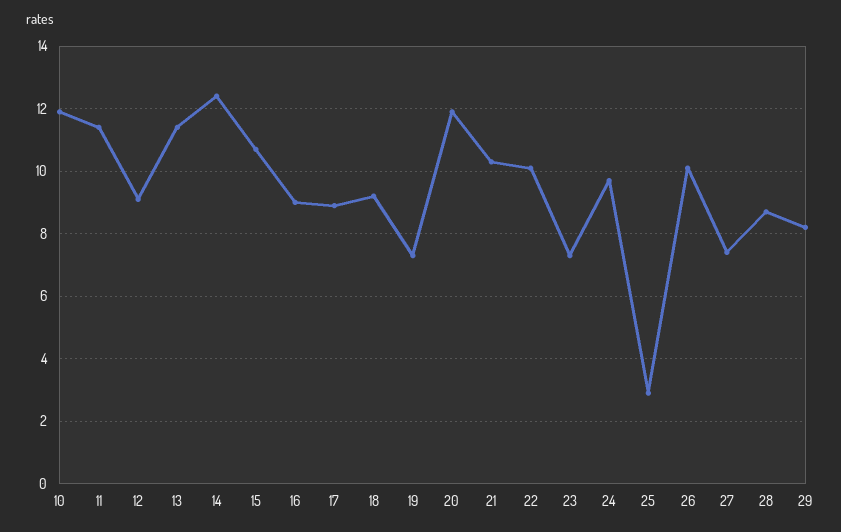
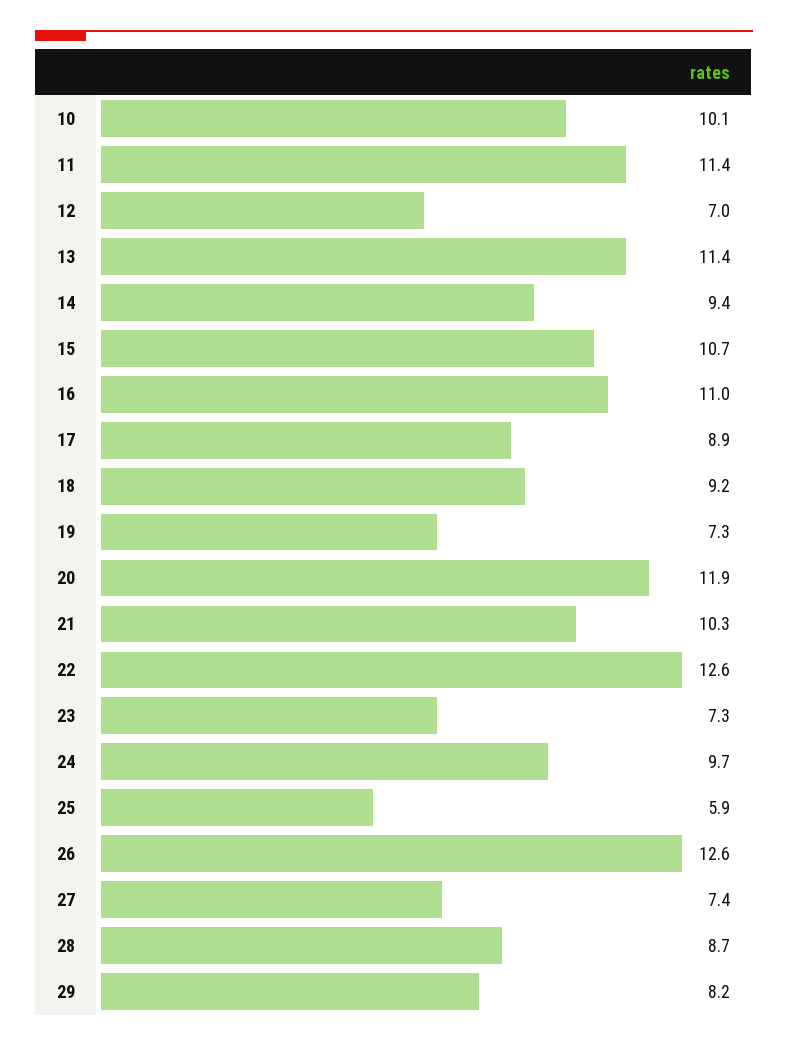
10: 12 -> 10.1
12: 9 -> 7
14: 12.5 -> 9.4
16: 9 -> 11
22: 10 -> 12.6
25: 3 -> 5.9
26: 10 -> 12.6

